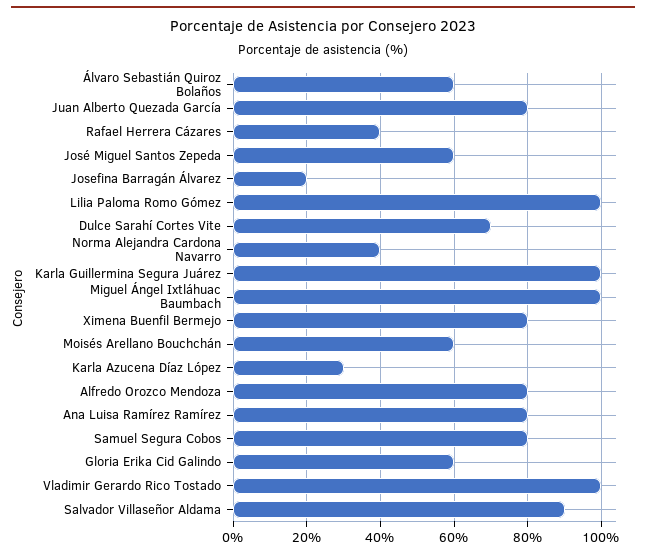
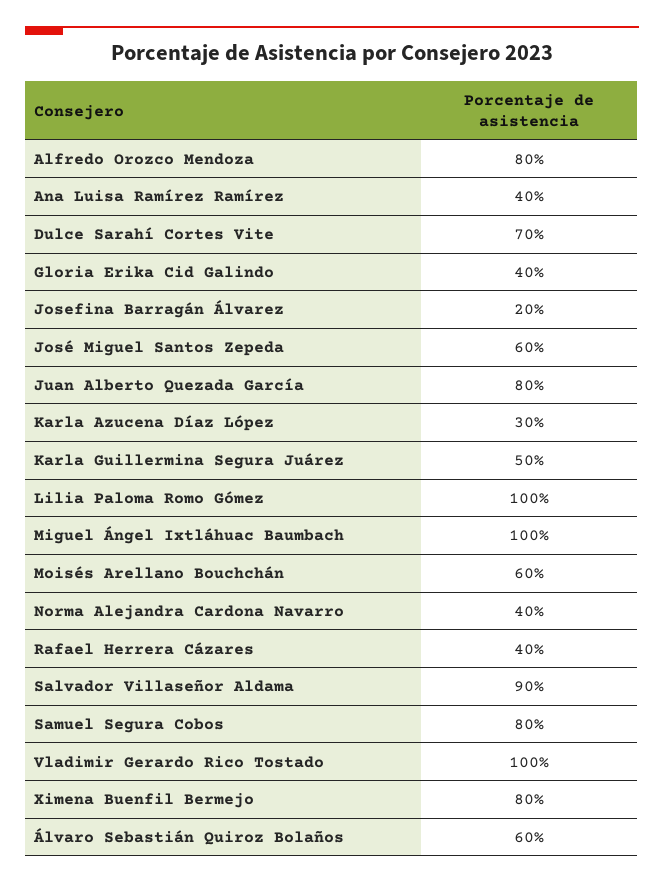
Karla Guillermina Segura Juárez: 100 -> 50
Ana Luisa Ramírez Ramírez: 80 -> 40
Gloria Erika Cid Galindo: 60 -> 40

